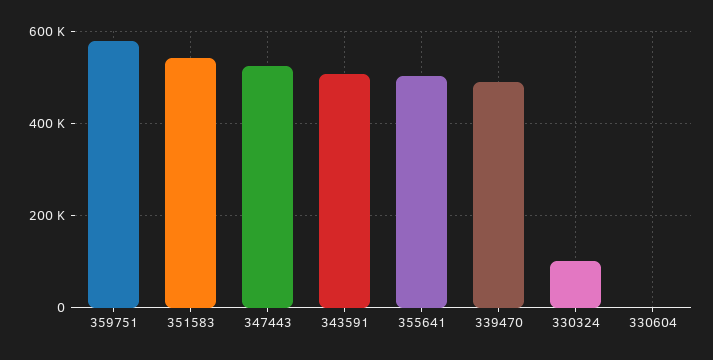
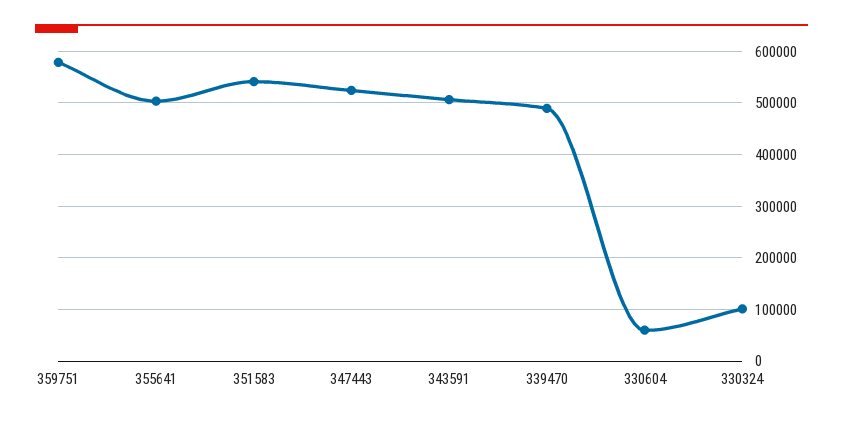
330604: 0 -> 60000

